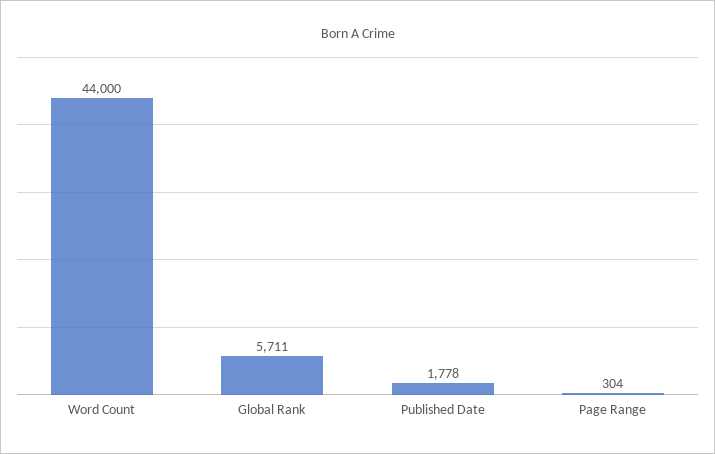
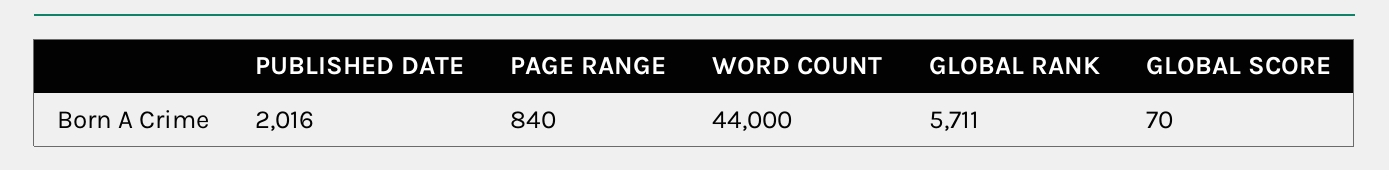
Published Date: 1778 -> 2016
Page Range: 304 -> 840
GLOBAL SCORE: none -> 70

